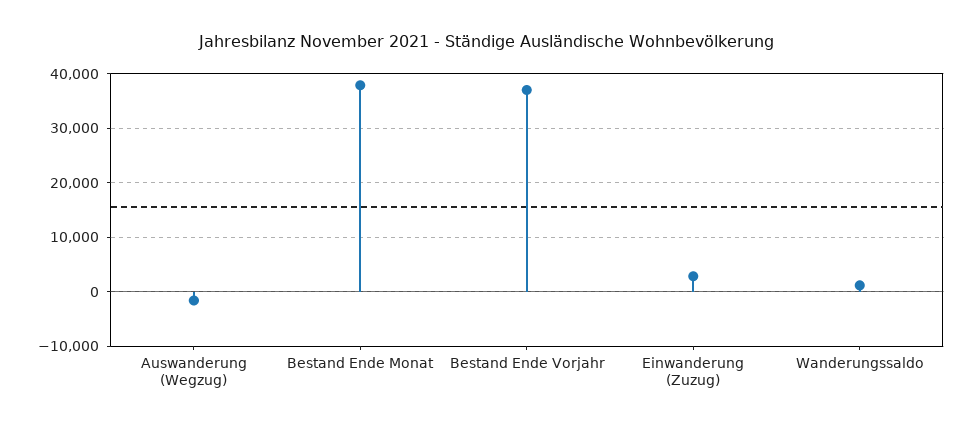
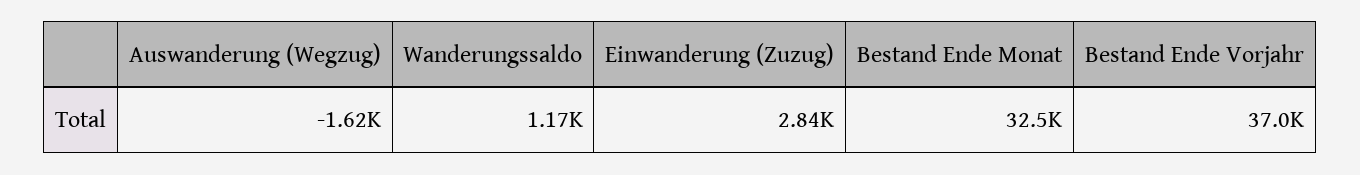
Bestand Ende Monat: 38000 -> 32500

